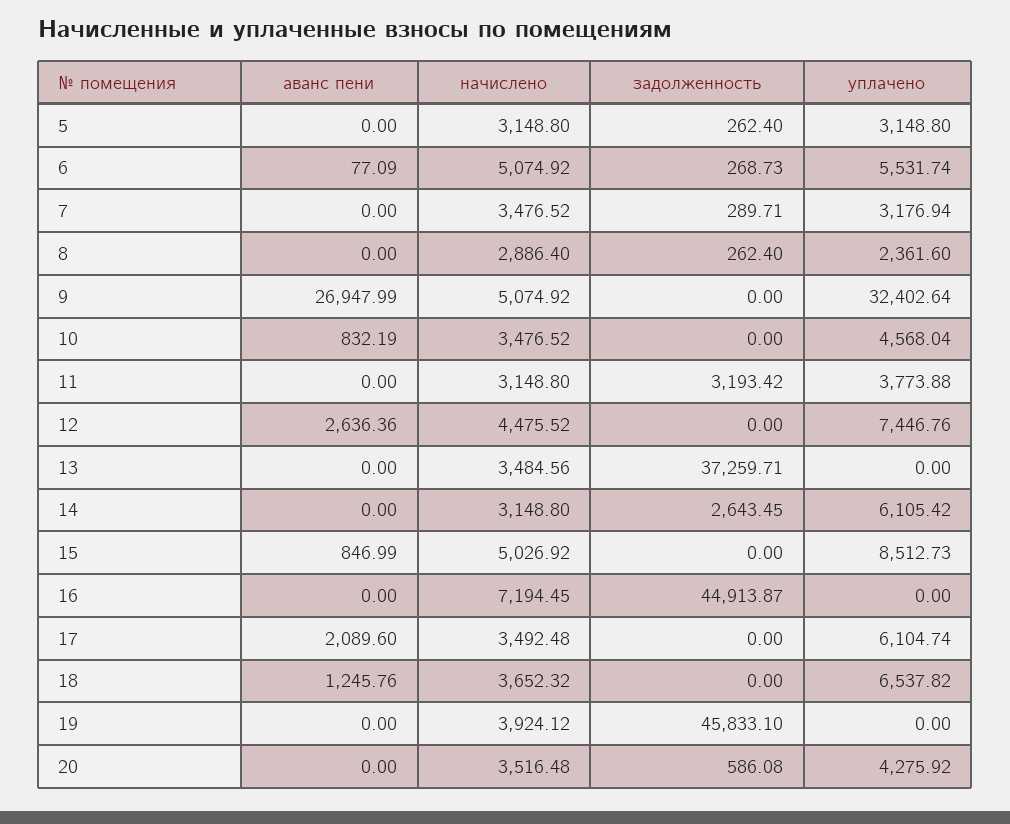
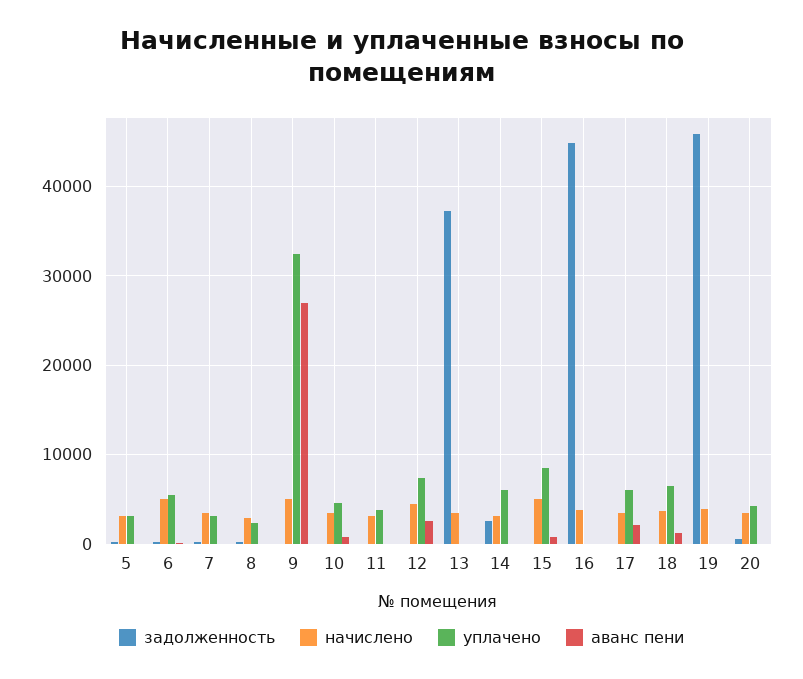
задолженность, 11: 3193.42 -> 0
начислено, 16: 7194.45 -> 4000

